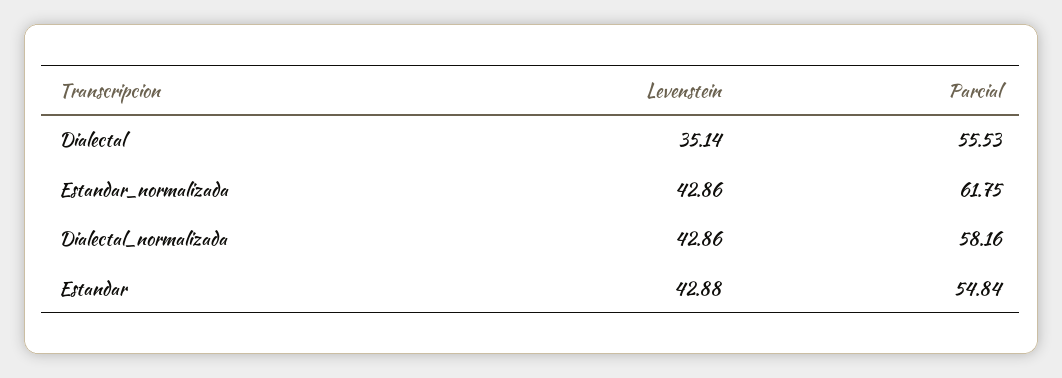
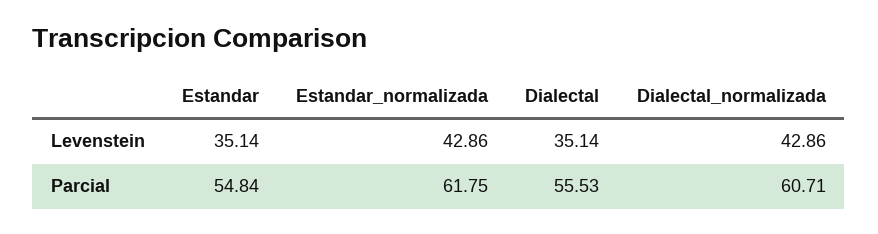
Parcial, Dialectal_normalizada: 58.16 -> 60.71
Levenstein, Estandar: 42.88 -> 35.14

